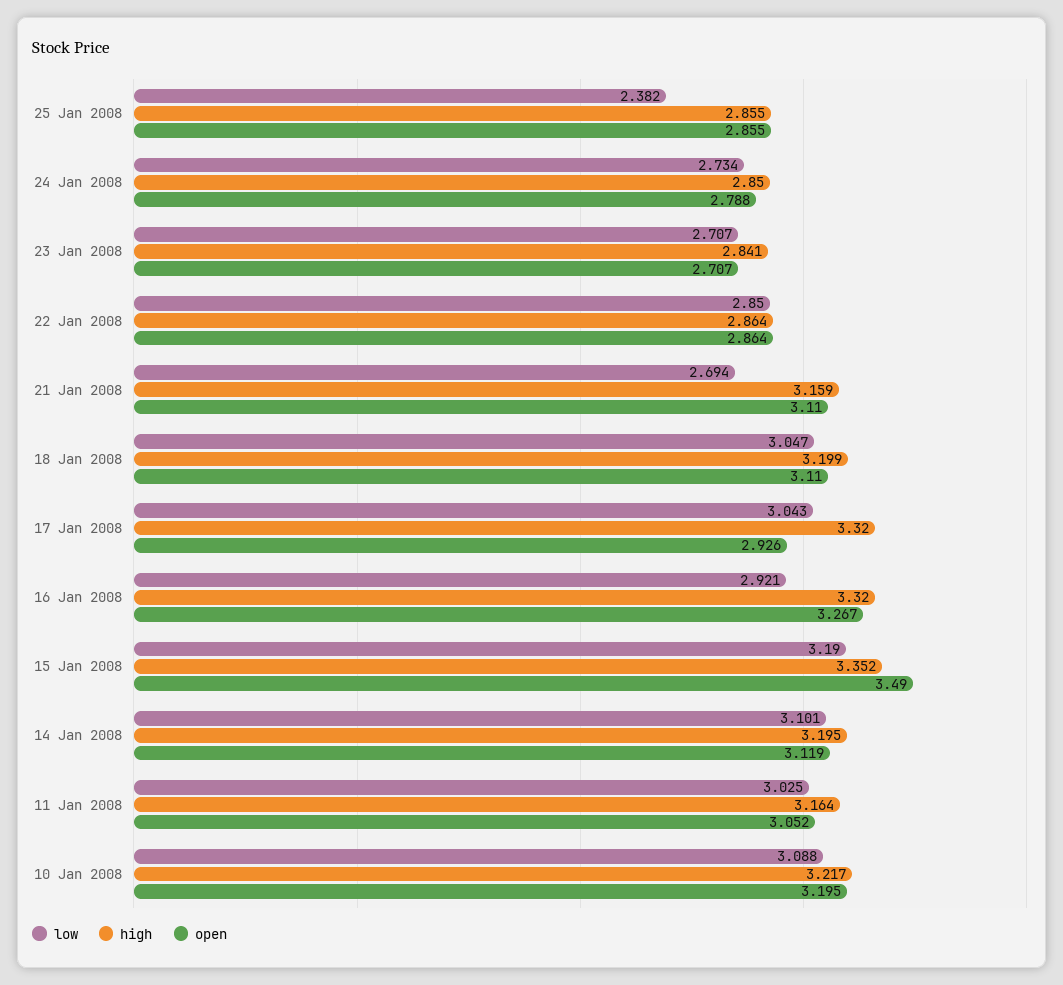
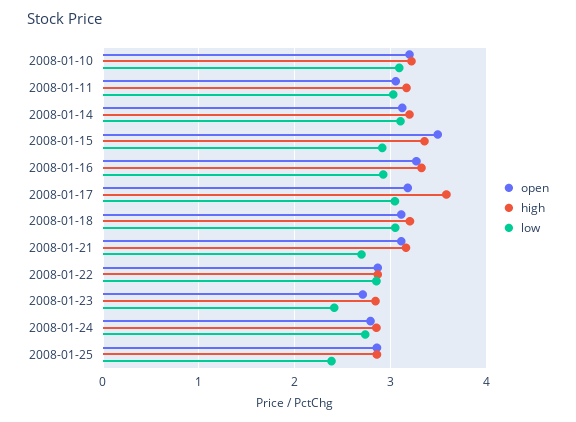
low, 23 Jan 2008: 2.707 -> 2.4
high, 17 Jan 2008: 3.32 -> 3.6
open, 17 Jan 2008: 2.926 -> 3.2
low, 15 Jan 2008: 3.19 -> 2.9

